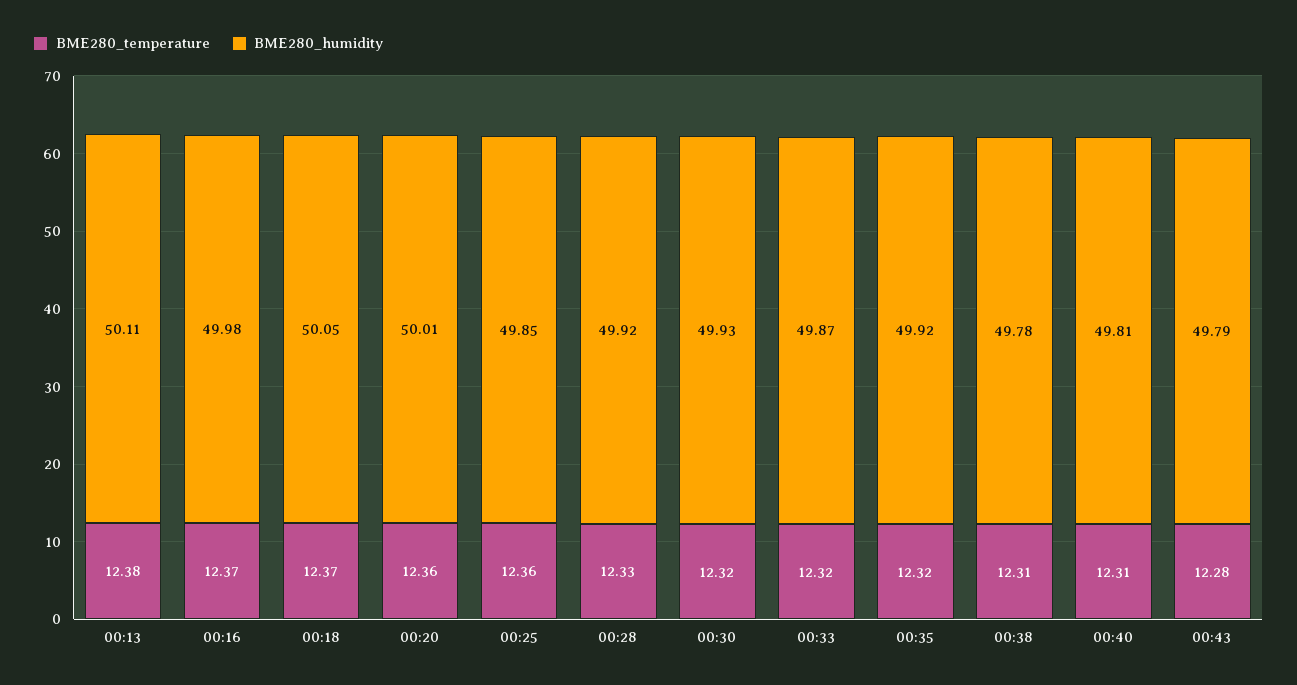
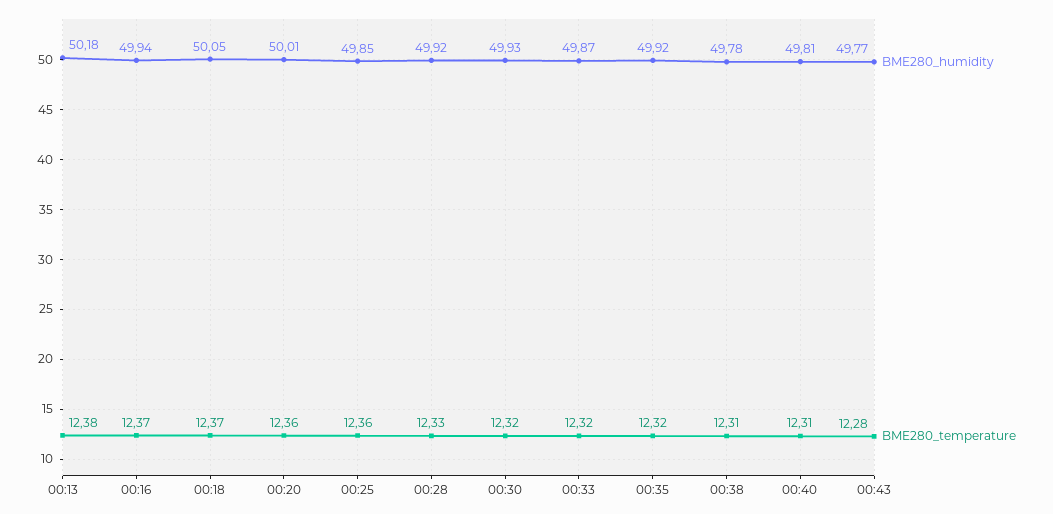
BME280_humidity, 00:13: 50.11 -> 50.18
BME280_humidity, 00:16: 49.98 -> 49.94
BME280_humidity, 00:43: 49.79 -> 49.77

